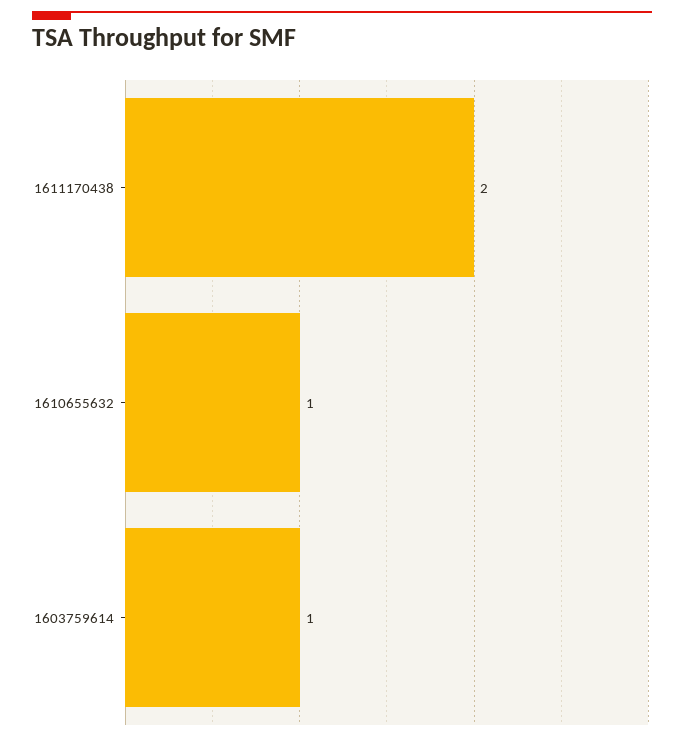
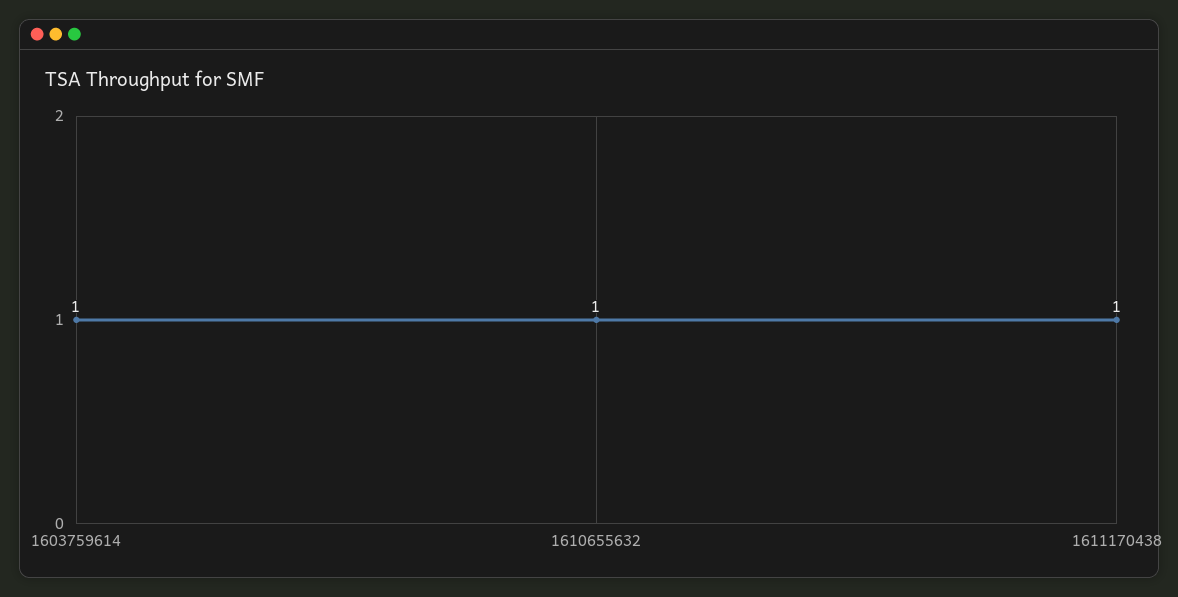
1611170438: 2 -> 1

